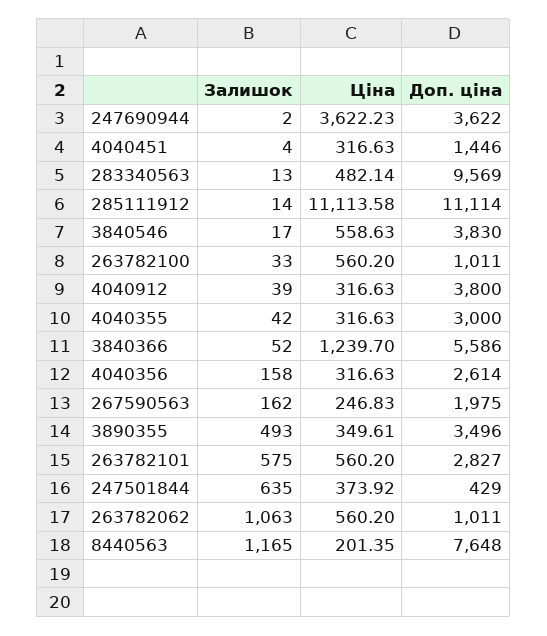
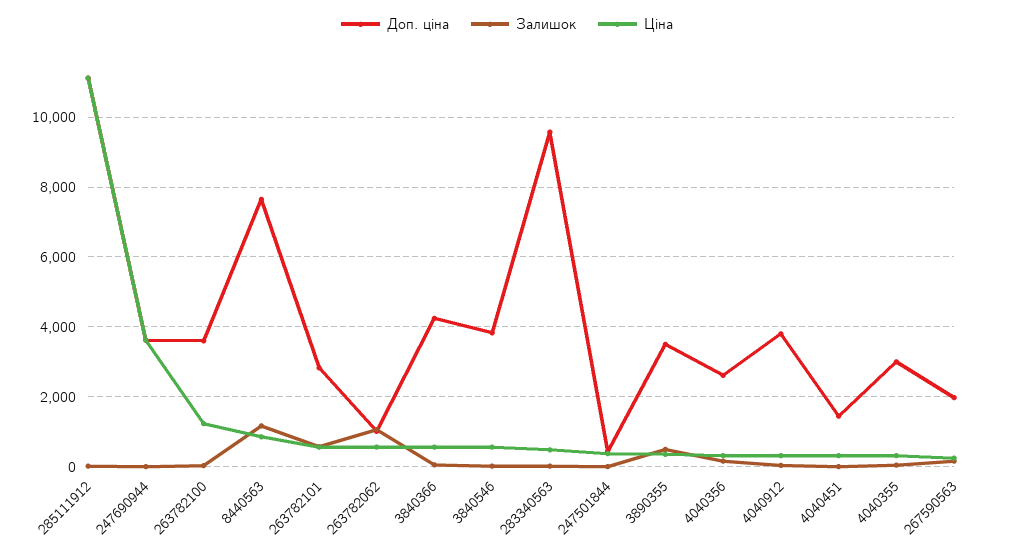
Ціна, 263782100: 560.2 -> 1200
Доп. ціна, 263782100: 1011 -> 3600
Ціна, 3840366: 1239.7 -> 600
Доп. ціна, 3840366: 5586 -> 4200
Залишок, 247501844: 635 -> 0
Ціна, 8440563: 201.35 -> 800

